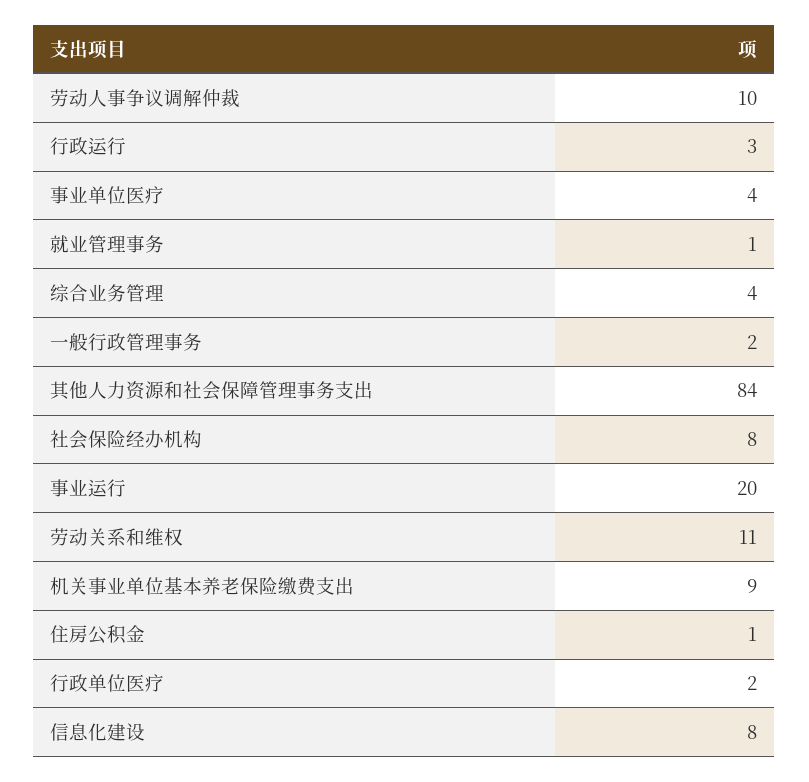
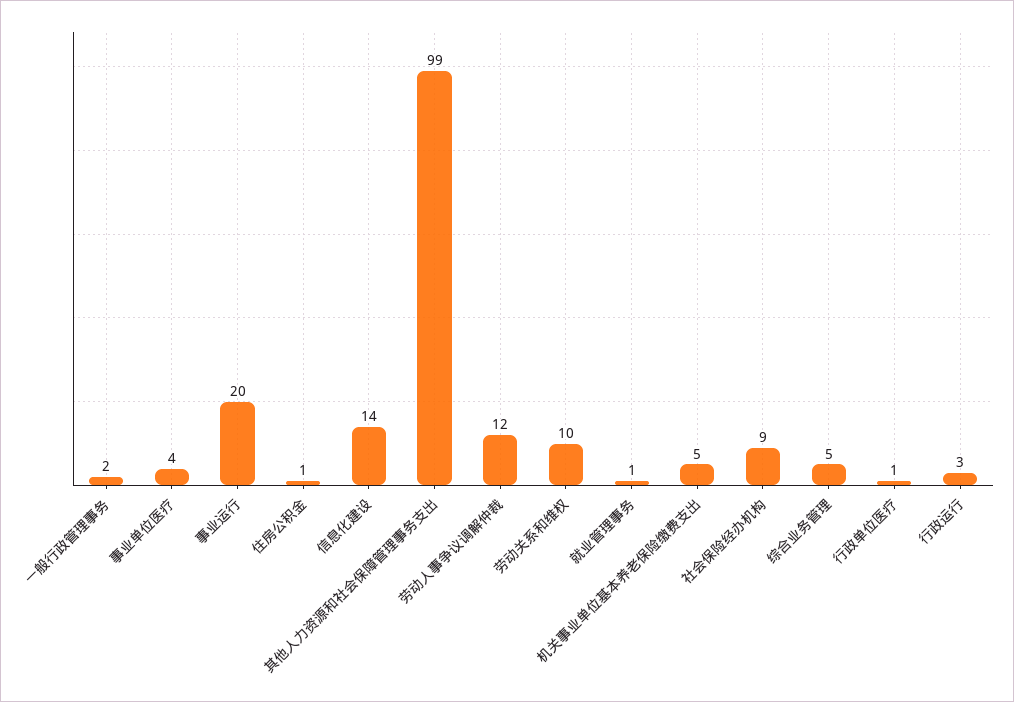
劳动人事争议调解仲裁: 10 -> 12
综合业务管理: 4 -> 5
其他人力资源和社会保障管理事务支出: 84 -> 99
社会保险经办机构: 8 -> 9
劳动关系和维权: 11 -> 10
机关事业单位基本养老保险缴费支出: 9 -> 5
行政单位医疗: 2 -> 1
信息化建设: 8 -> 14

